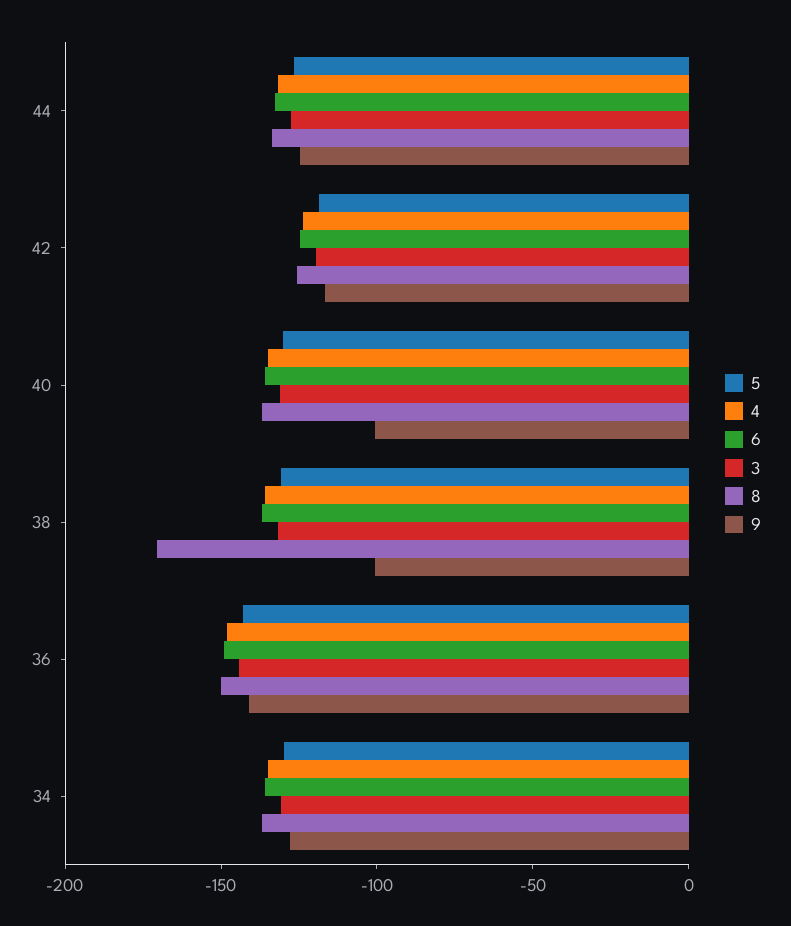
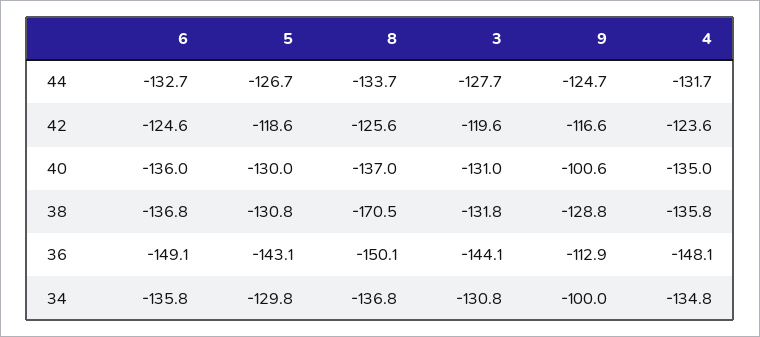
9, 38: -100 -> -128.8
9, 36: -140 -> -112.9
9, 34: -130 -> -100

